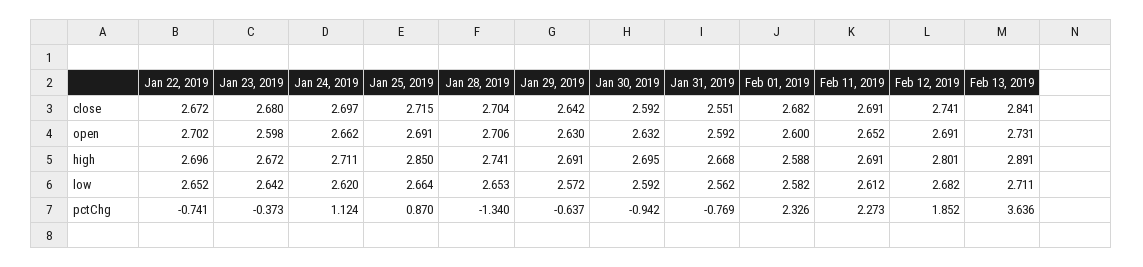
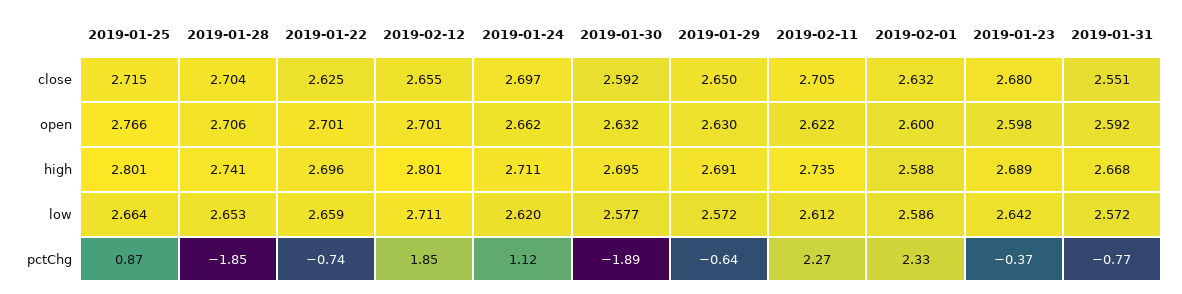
Jan 22, 2019, close: 2.672 -> 2.625
Jan 29, 2019, close: 2.642 -> 2.65
Feb 01, 2019, close: 2.682 -> 2.632
Feb 11, 2019, close: 2.691 -> 2.705
Feb 12, 2019, close: 2.741 -> 2.655
Feb 13, 2019, close: 2.841 -> none
Jan 22, 2019, open: 2.702 -> 2.701
Jan 25, 2019, open: 2.691 -> 2.766
Feb 11, 2019, open: 2.652 -> 2.622
Feb 12, 2019, open: 2.691 -> 2.701
Feb 13, 2019, open: 2.731 -> none
Jan 23, 2019, high: 2.672 -> 2.689
Jan 25, 2019, high: 2.85 -> 2.801
Feb 11, 2019, high: 2.691 -> 2.735
Feb 13, 2019, high: 2.891 -> none
Jan 22, 2019, low: 2.652 -> 2.659
Jan 30, 2019, low: 2.592 -> 2.577
Jan 31, 2019, low: 2.562 -> 2.572
Feb 01, 2019, low: 2.582 -> 2.586
Feb 12, 2019, low: 2.682 -> 2.711
Feb 13, 2019, low: 2.711 -> none
Jan 28, 2019, pctChg: -1.34 -> -1.85
Jan 30, 2019, pctChg: -0.942 -> -1.89
Feb 13, 2019, pctChg: 3.636 -> none

